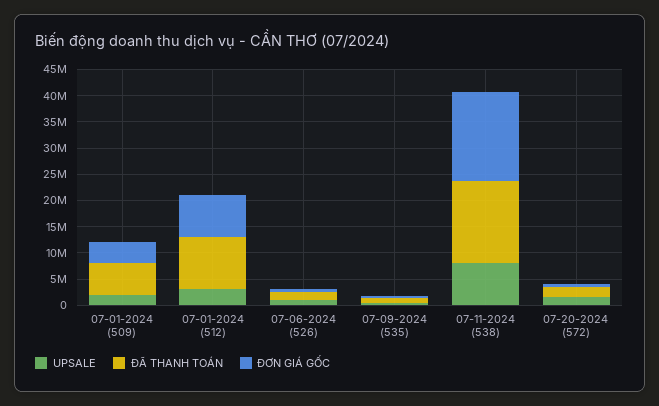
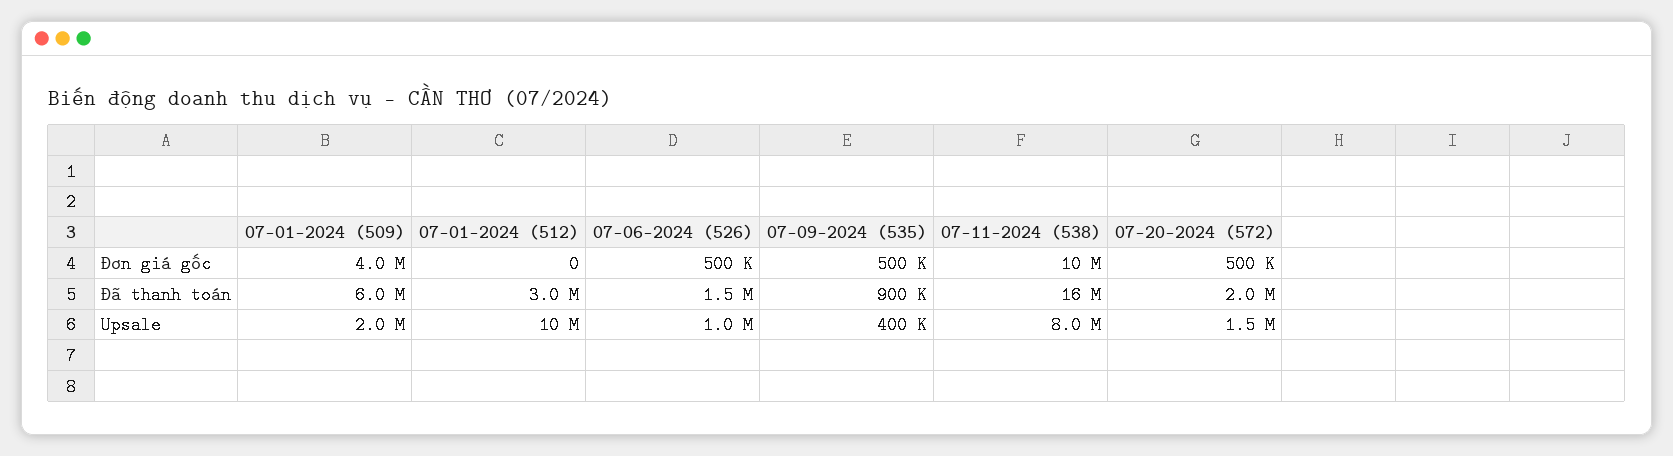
UPSALE, 07-01-2024 (512): 2500000 -> 10000000
ĐÃ THANH TOÁN, 07-01-2024 (512): 10000000 -> 3000000
ĐƠN GIÁ GỐC, 07-01-2024 (512): 7500000 -> 0
ĐƠN GIÁ GỐC, 07-11-2024 (538): 17500000 -> 10000000

